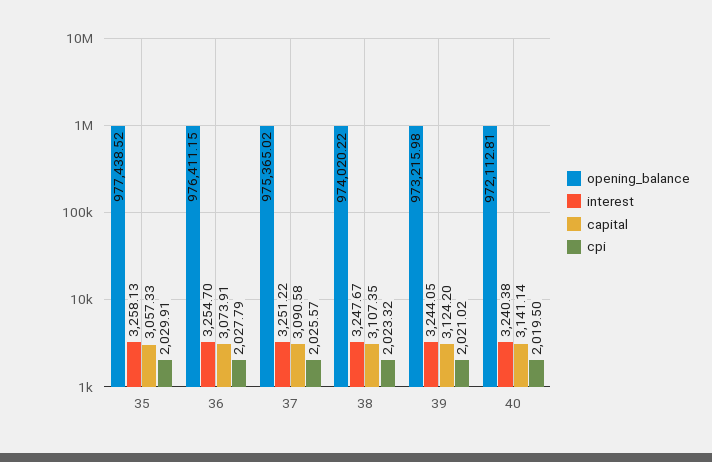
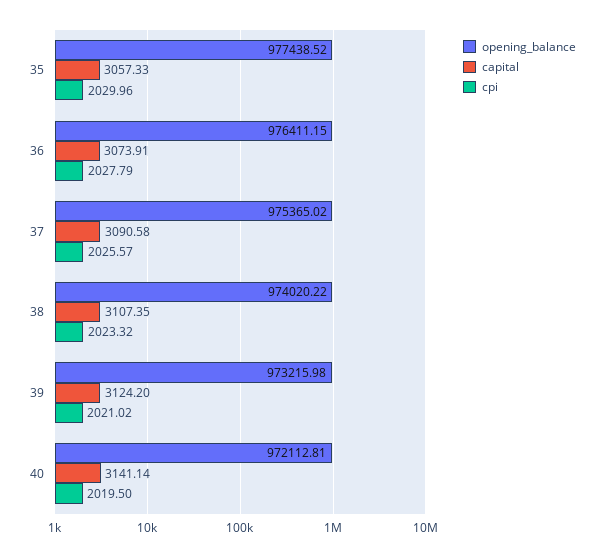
interest, 35: 3258.13 -> none
cpi, 35: 2029.91 -> 2029.96
interest, 36: 3254.7 -> none
interest, 37: 3251.22 -> none
interest, 38: 3247.67 -> none
interest, 39: 3244.05 -> none
interest, 40: 3240.38 -> none

